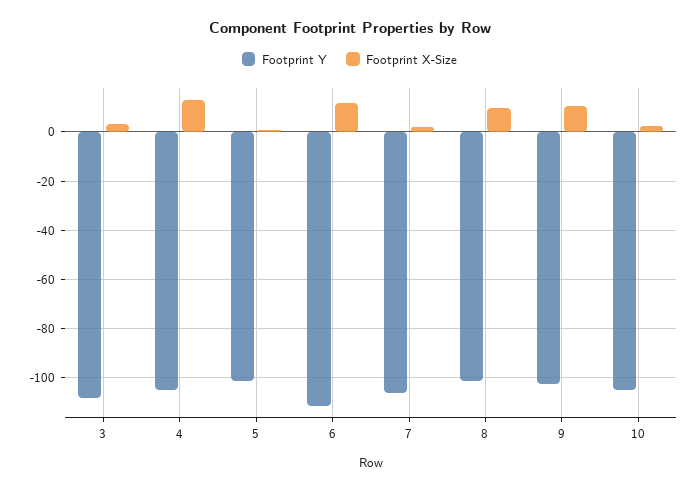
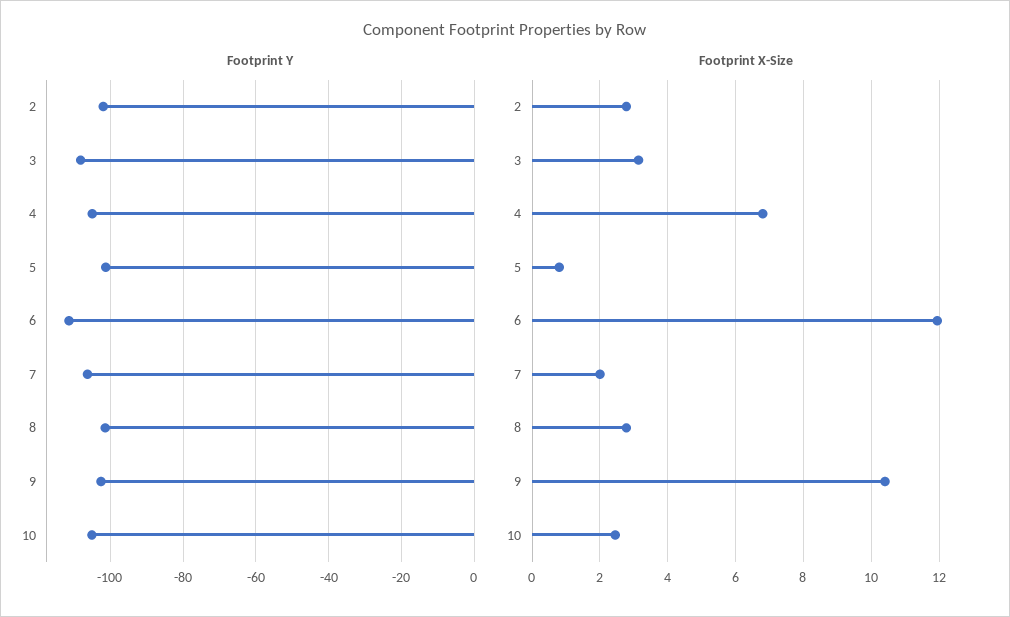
Footprint X-Size, 4: 12.5 -> 6.8
Footprint X-Size, 8: 10 -> 2.8
Footprint Y, 2: none -> -102
Footprint X-Size, 2: none -> 2.8

